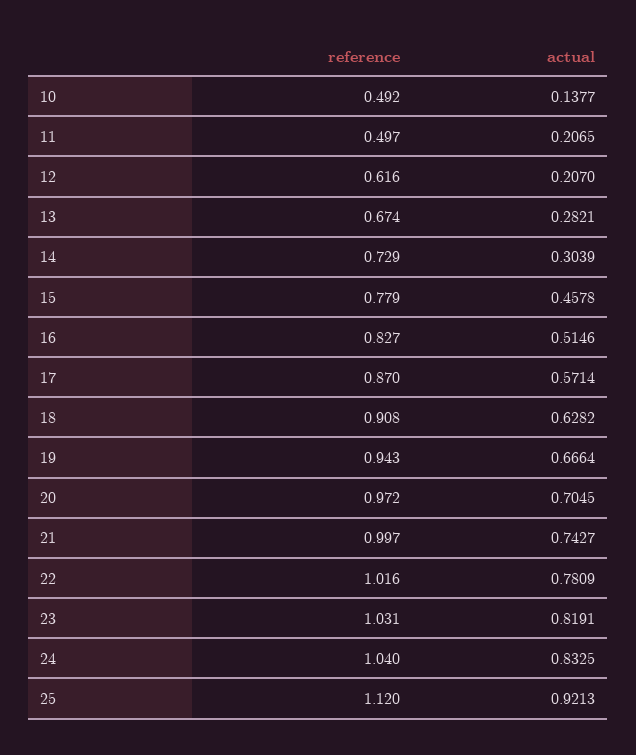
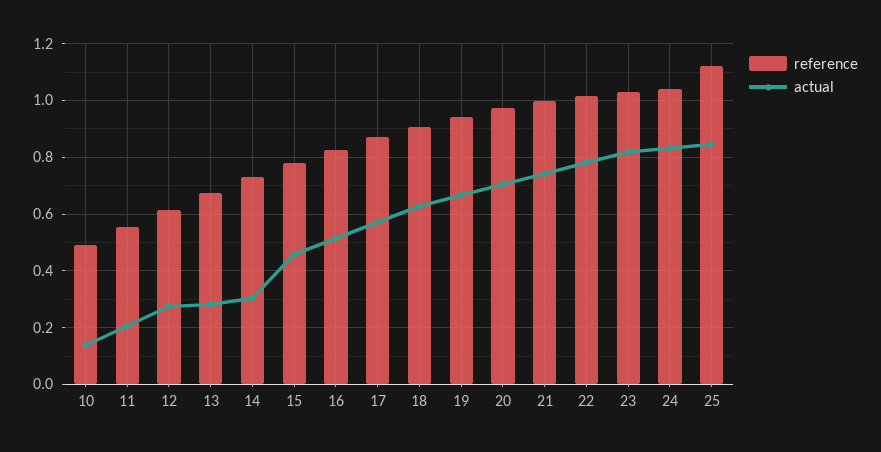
reference, 11: 0.497 -> 0.55
actual, 12: 0.207 -> 0.275
actual, 25: 0.9213 -> 0.85

